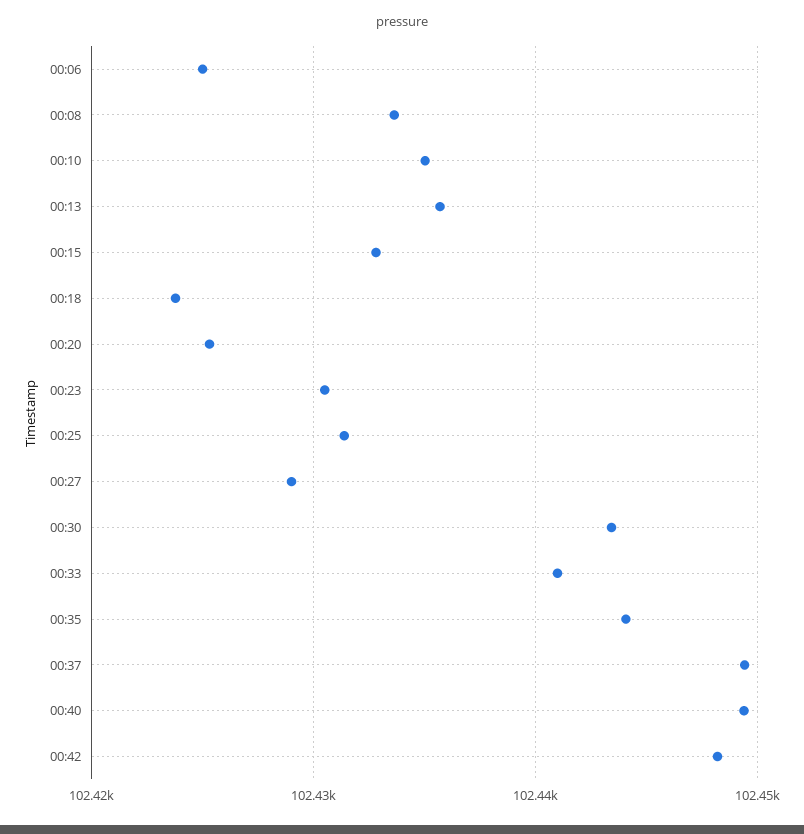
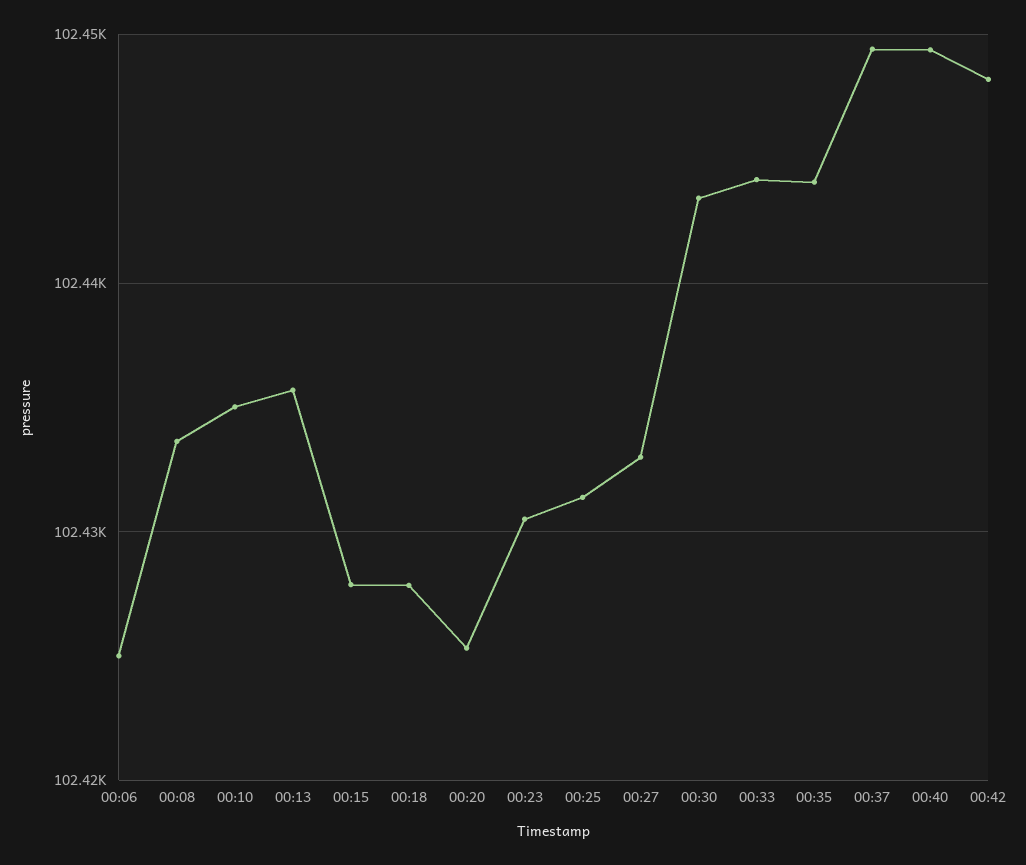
00:15: 102433 -> 102428
00:18: 102424 -> 102428
00:27: 102429 -> 102433
00:33: 102441 -> 102444

